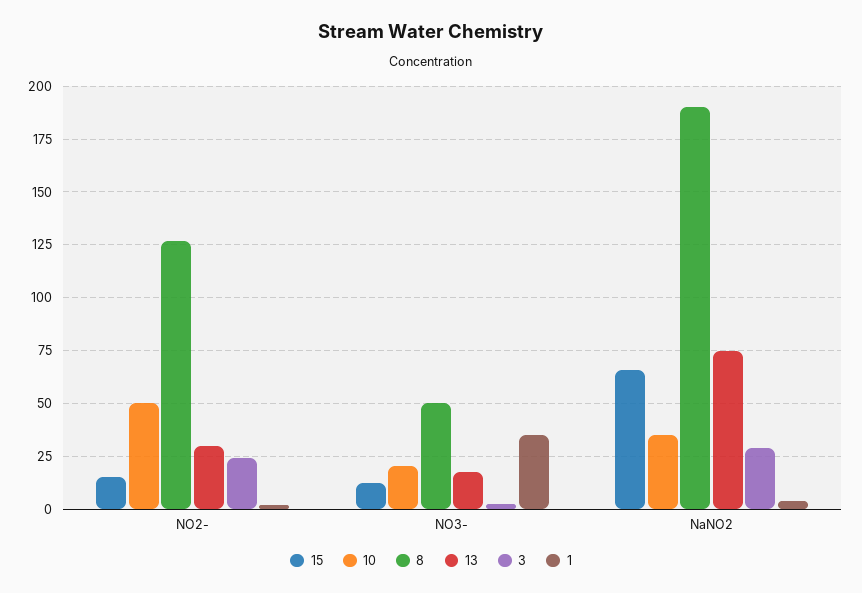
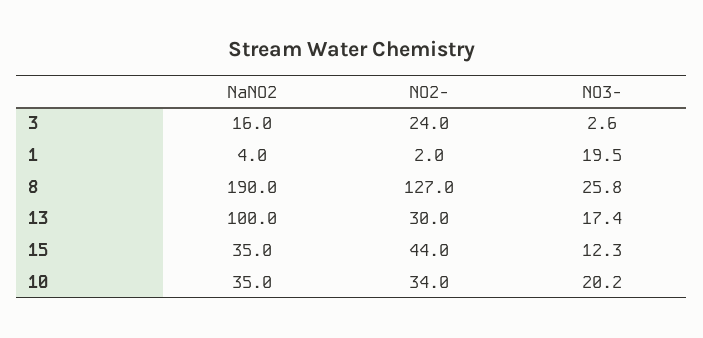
15, NO2-: 15 -> 44
10, NO2-: 50 -> 34
8, NO3-: 50 -> 25.8
1, NO3-: 35 -> 19.5
15, NaNO2: 65 -> 35
13, NaNO2: 75 -> 100
3, NaNO2: 30 -> 16

